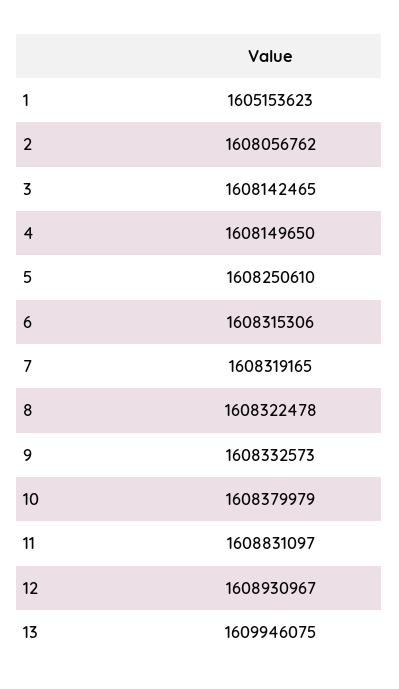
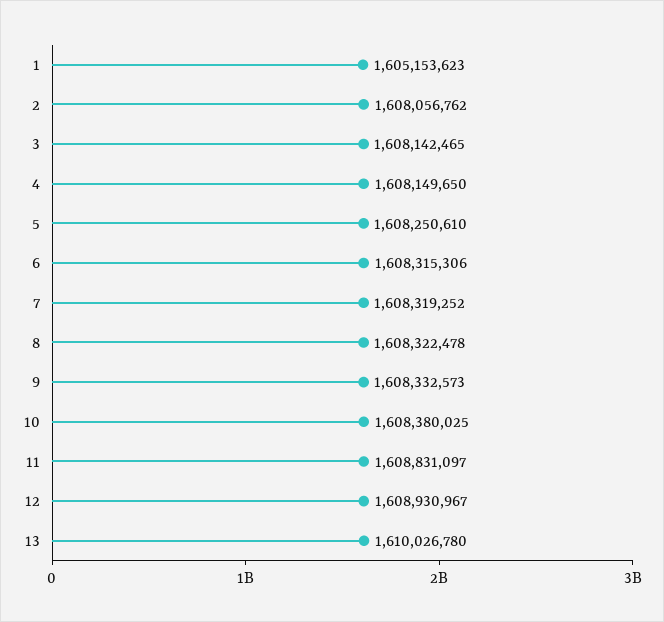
7: 1608319165 -> 1608319252
10: 1608379979 -> 1608380025
13: 1609946075 -> 1610026780

